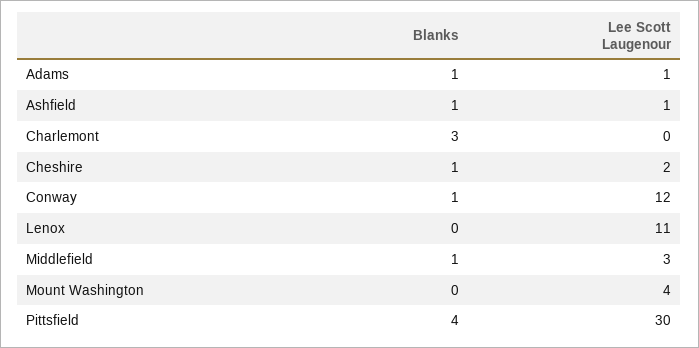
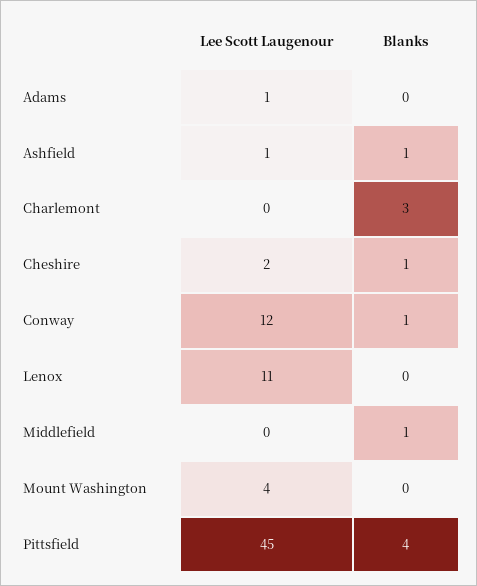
Blanks, Adams: 1 -> 0
Lee Scott Laugenour, Middlefield: 3 -> 0
Lee Scott Laugenour, Pittsfield: 30 -> 45

